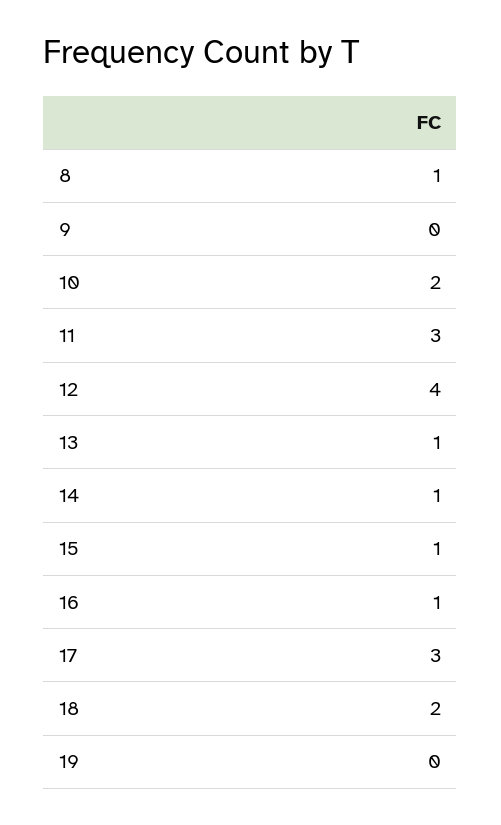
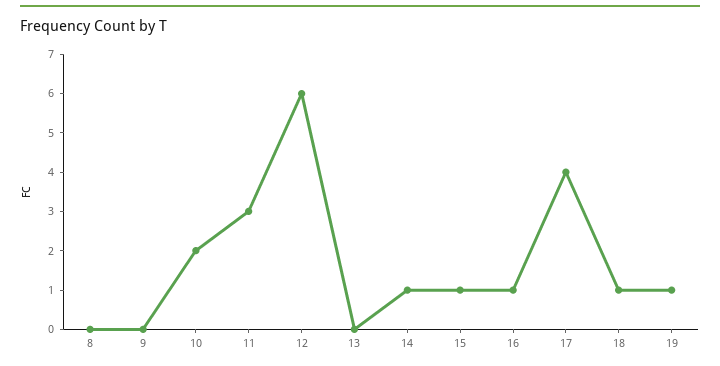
8: 1 -> 0
12: 4 -> 6
13: 1 -> 0
17: 3 -> 4
18: 2 -> 1
19: 0 -> 1

